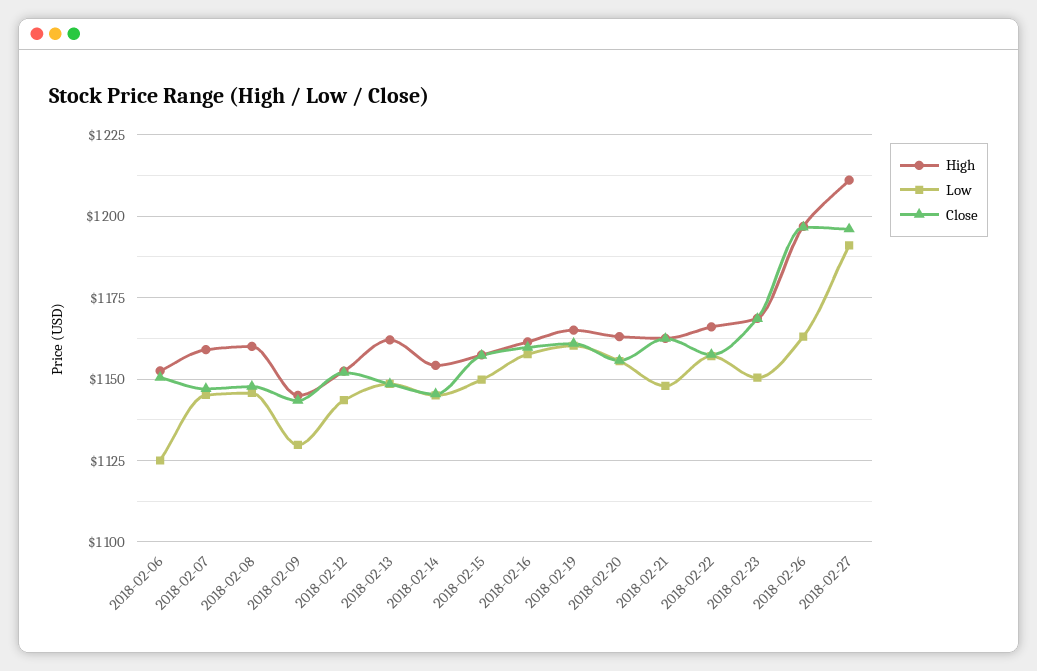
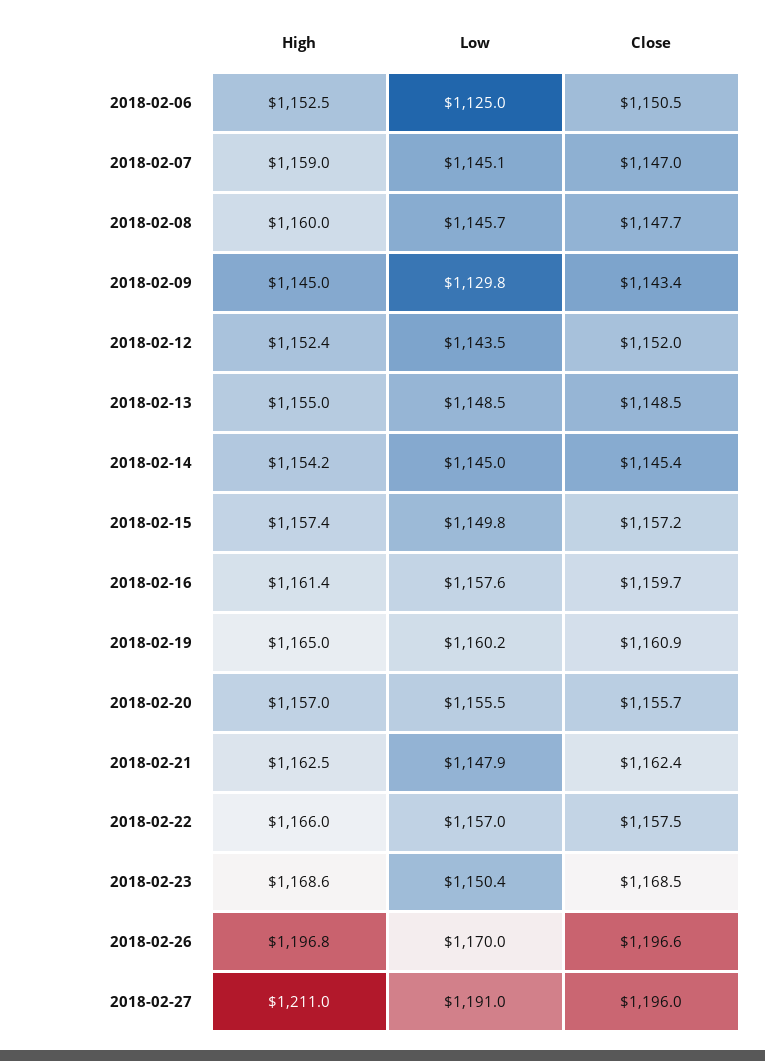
High, 2018-02-13: 1162.5 -> 1155
High, 2018-02-20: 1162.5 -> 1157
Low, 2018-02-26: 1162.5 -> 1170

